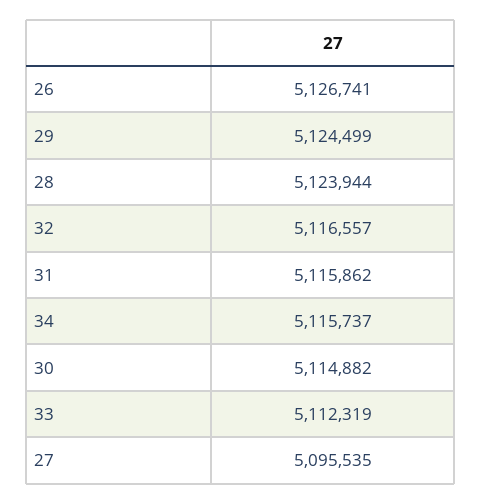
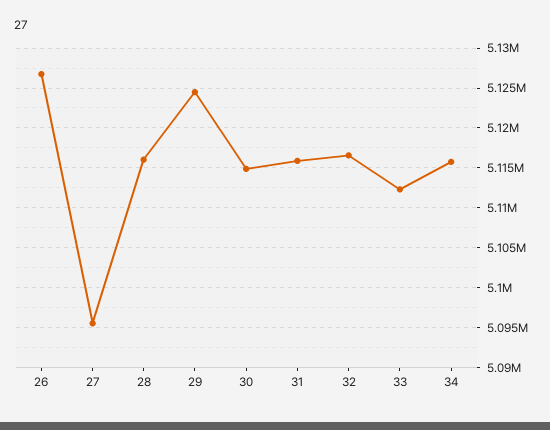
28: 5123944 -> 5116000

